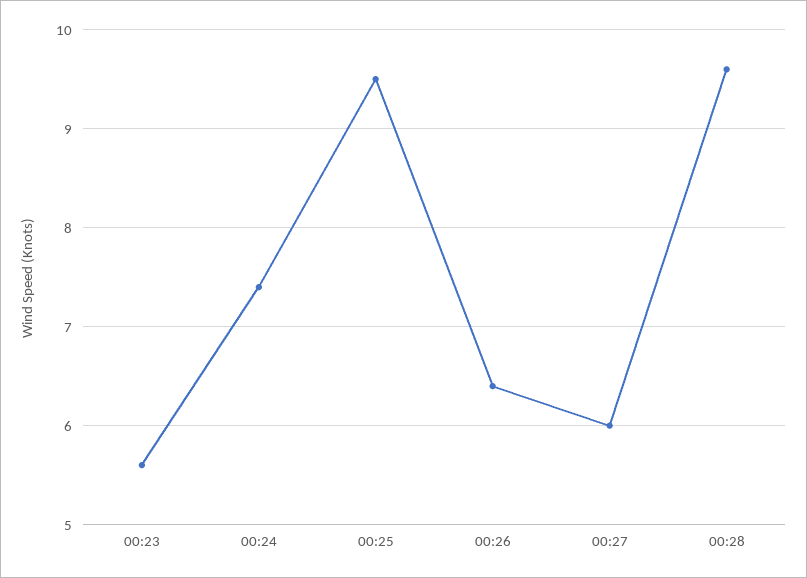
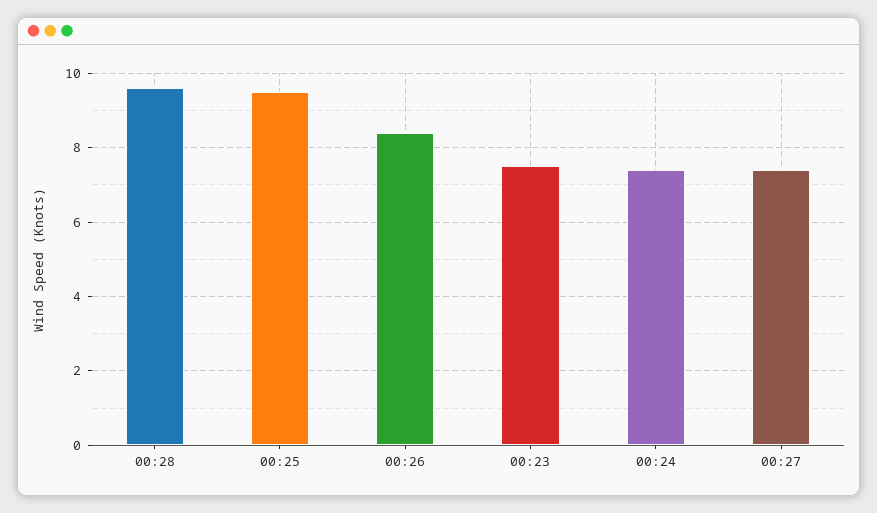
00:23: 5.6 -> 7.5
00:26: 6.4 -> 8.5
00:27: 6 -> 7.5

